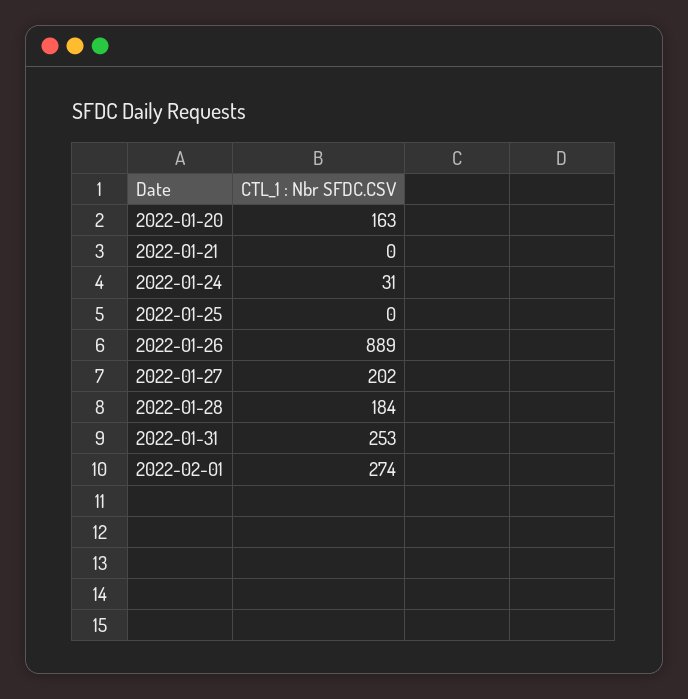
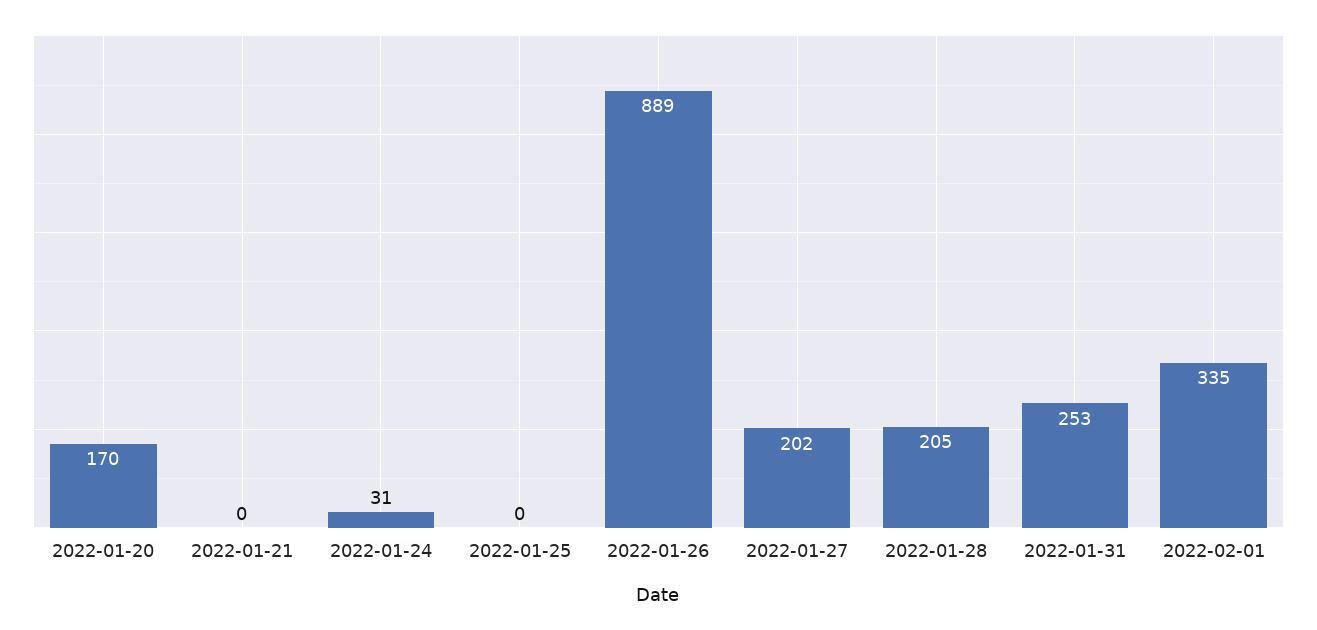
2022-01-20: 163 -> 170
2022-01-28: 184 -> 205
2022-02-01: 274 -> 335

